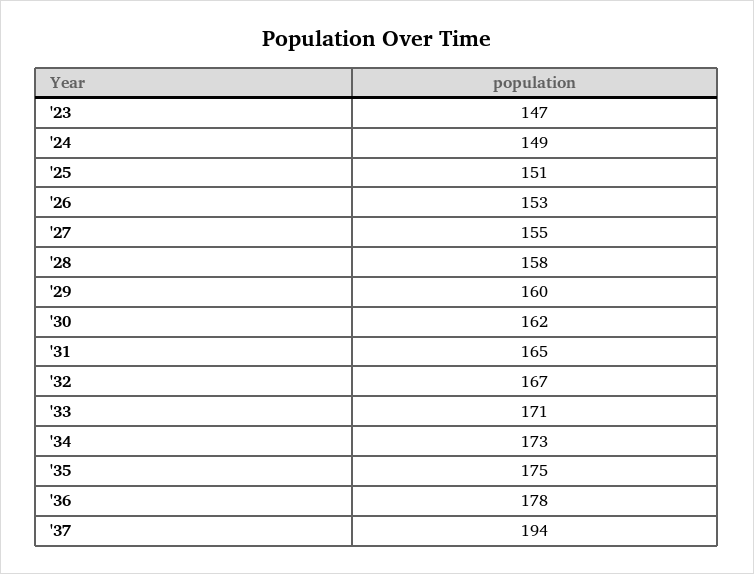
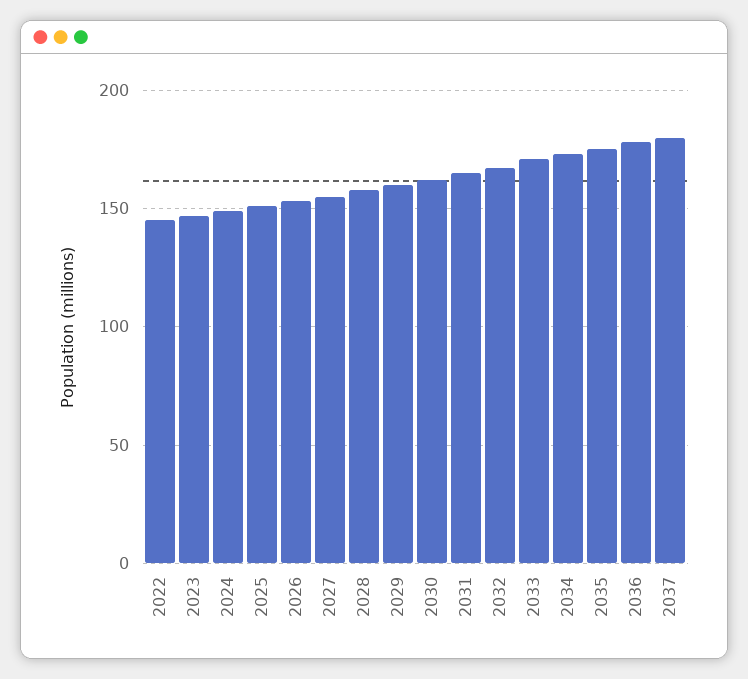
'37: 194 -> 180
2022: none -> 145

